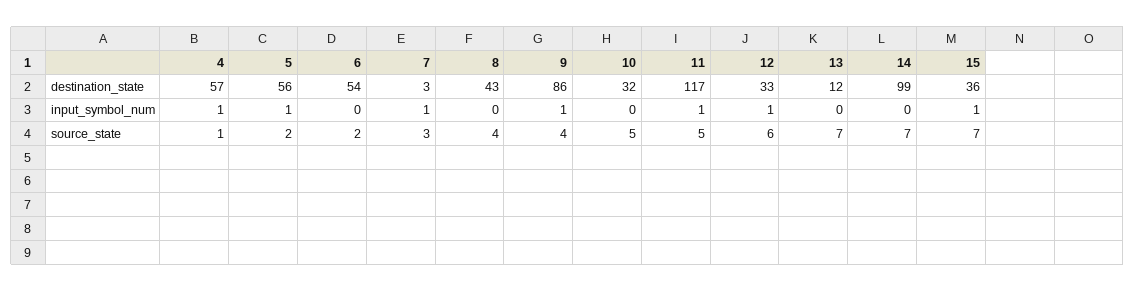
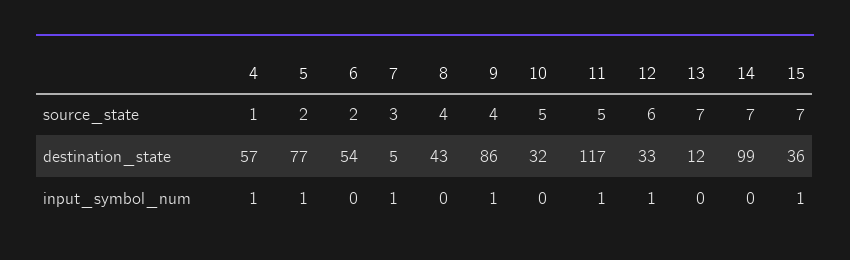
5, destination_state: 56 -> 77
7, destination_state: 3 -> 5

